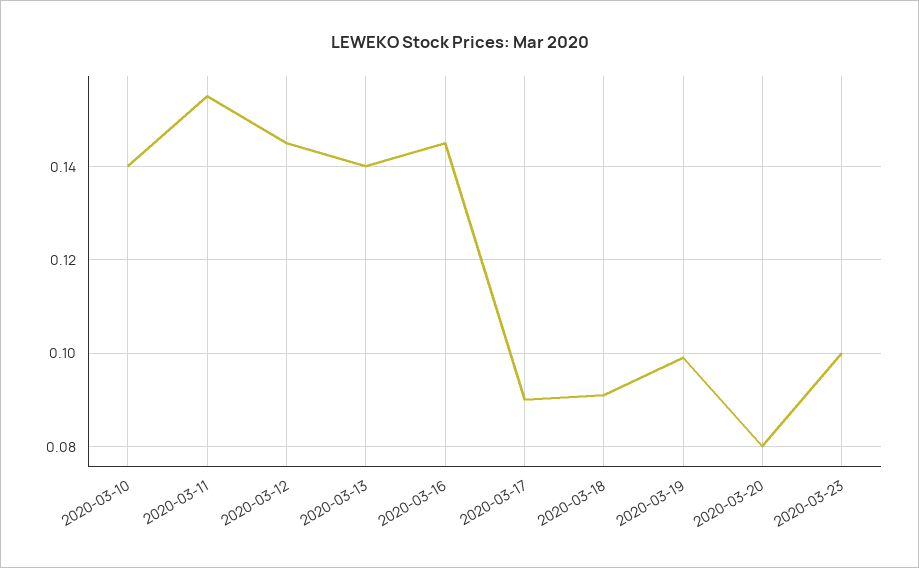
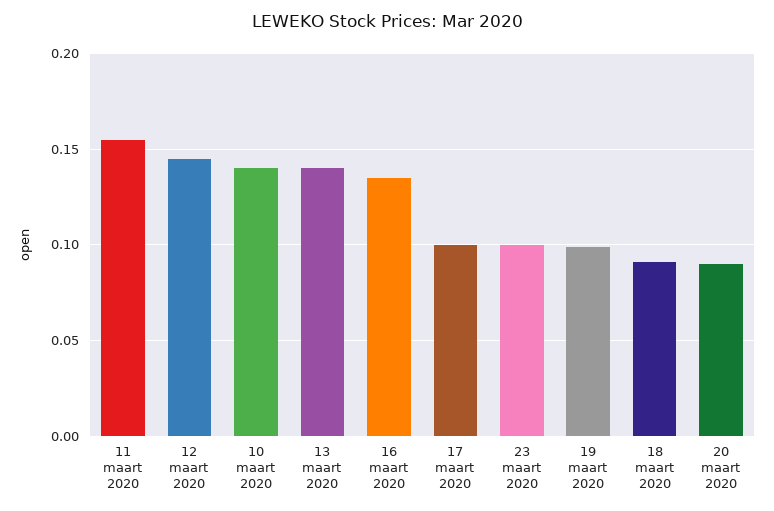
2020-03-16: 0.145 -> 0.135
2020-03-17: 0.09 -> 0.1
2020-03-20: 0.08 -> 0.09

